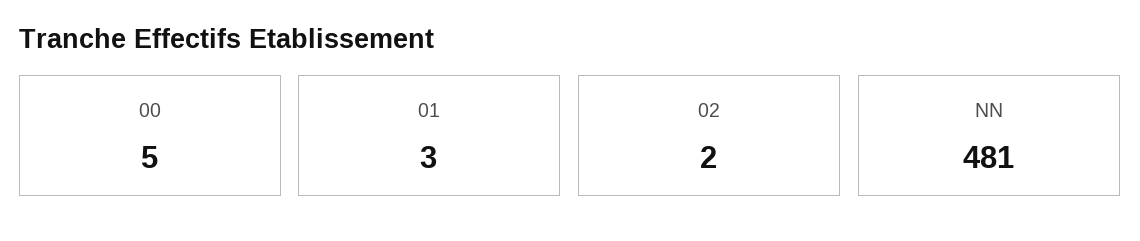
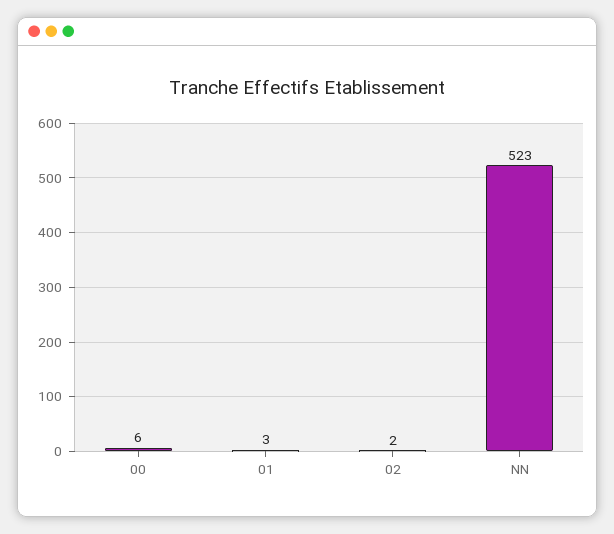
00: 5 -> 6
NN: 481 -> 523

